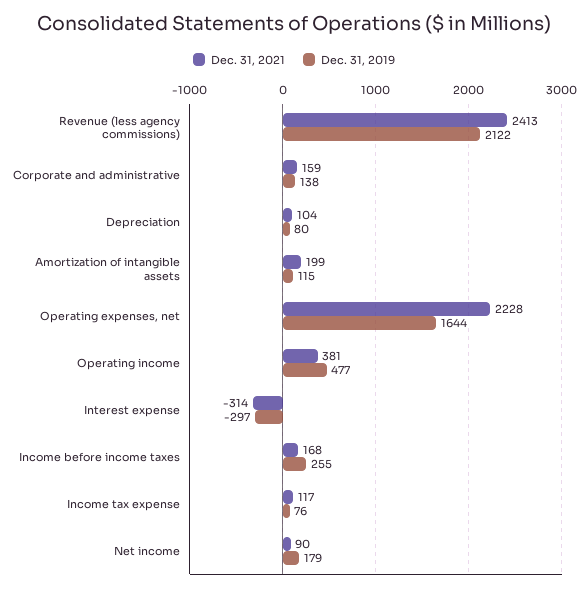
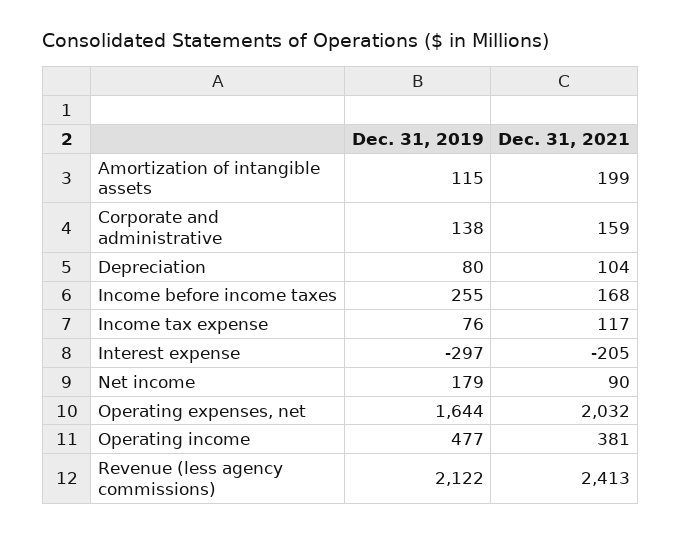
Dec. 31, 2021, Operating expenses, net: 2228 -> 2032
Dec. 31, 2021, Interest expense: -314 -> -205

